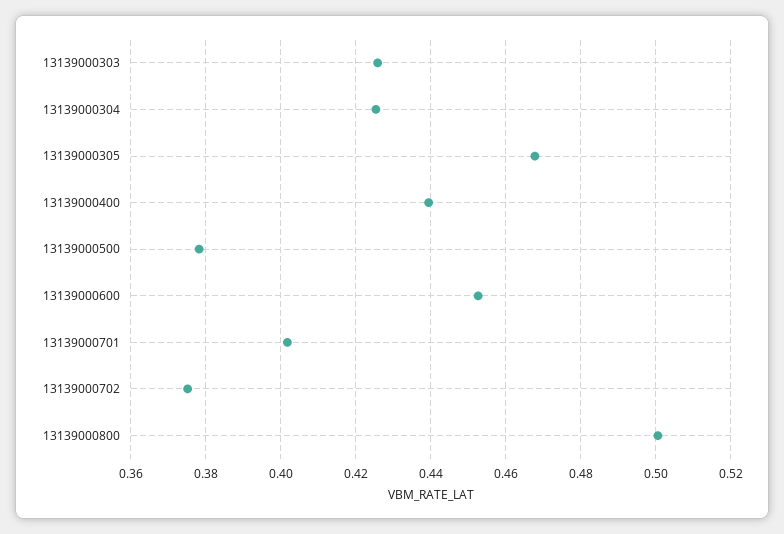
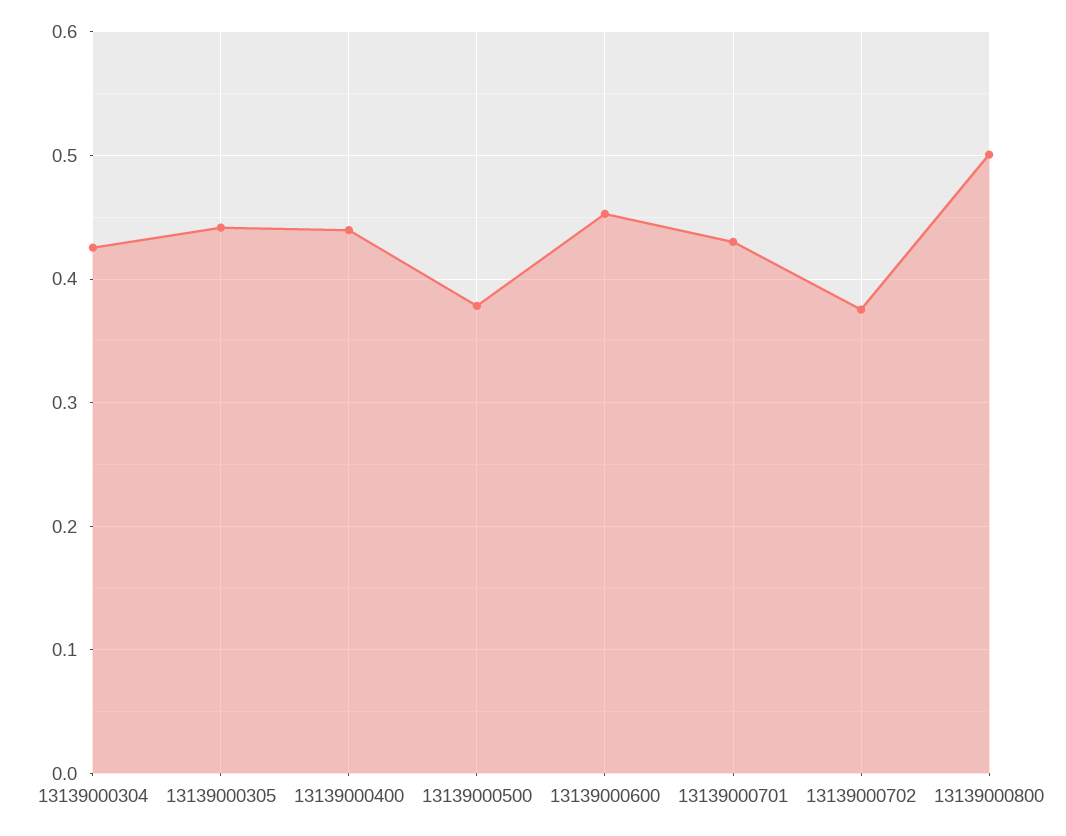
13139000303: 0.426 -> none
13139000305: 0.468 -> 0.44
13139000701: 0.402 -> 0.43

